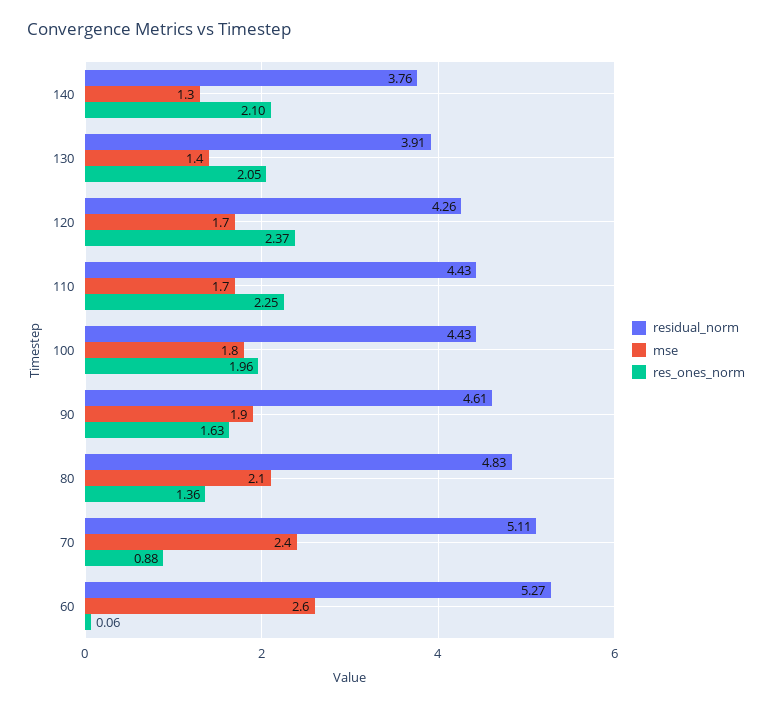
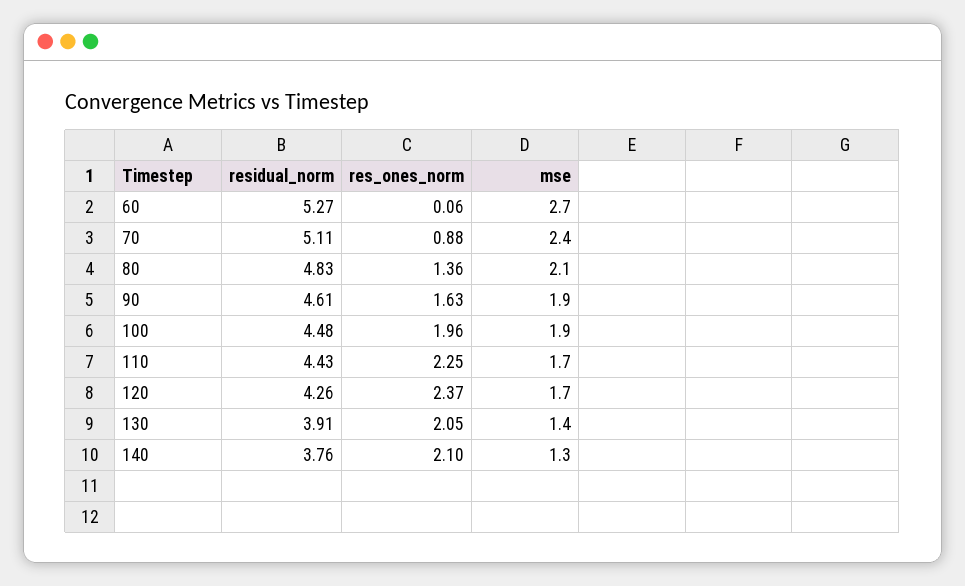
residual_norm, 100: 4.43 -> 4.48
mse, 100: 1.8 -> 1.9
mse, 60: 2.6 -> 2.7

